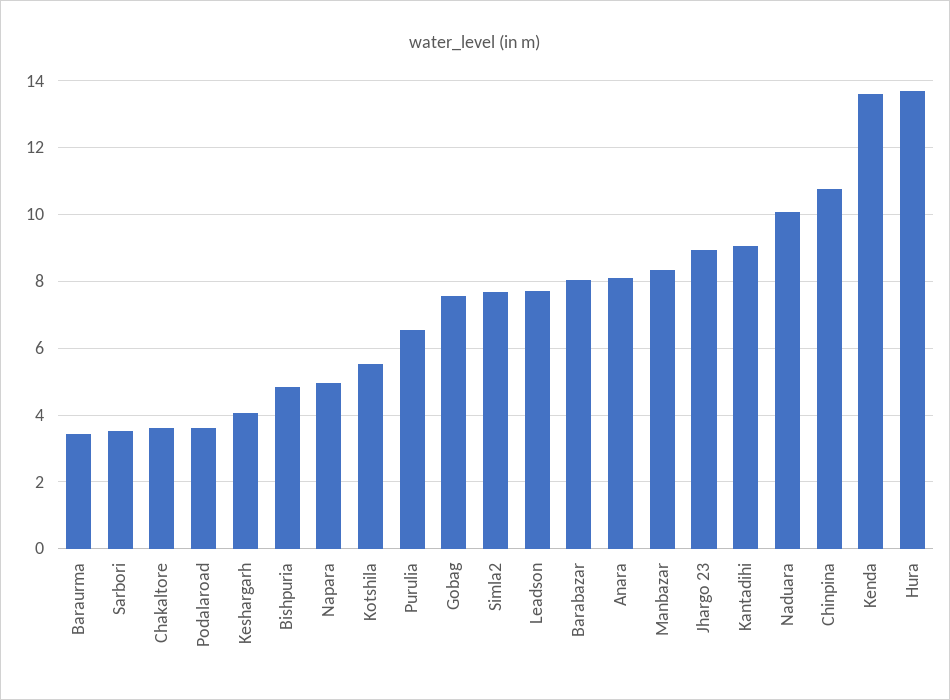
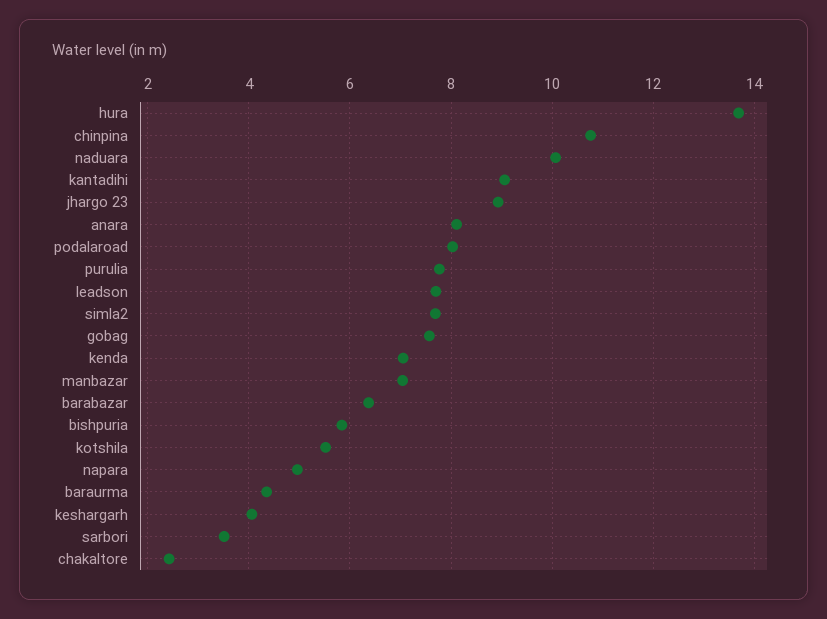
Baraurma: 3.4 -> 4.4
Chakaltore: 3.6 -> 2.4
Podalaroad: 3.6 -> 8
Bishpuria: 4.8 -> 5.8
Purulia: 6.6 -> 7.8
Barabazar: 8 -> 6.4
Manbazar: 8.4 -> 7
Kenda: 13.6 -> 7

